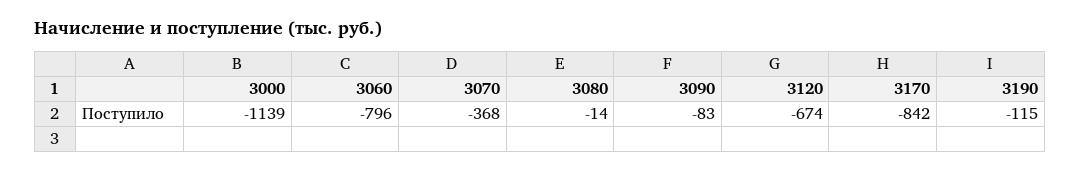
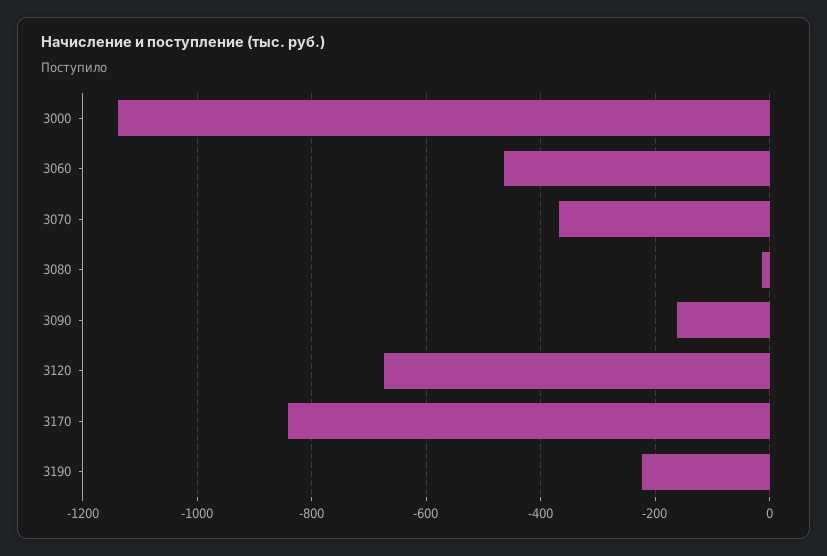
3060: -796 -> -460
3090: -83 -> -160
3190: -115 -> -220

